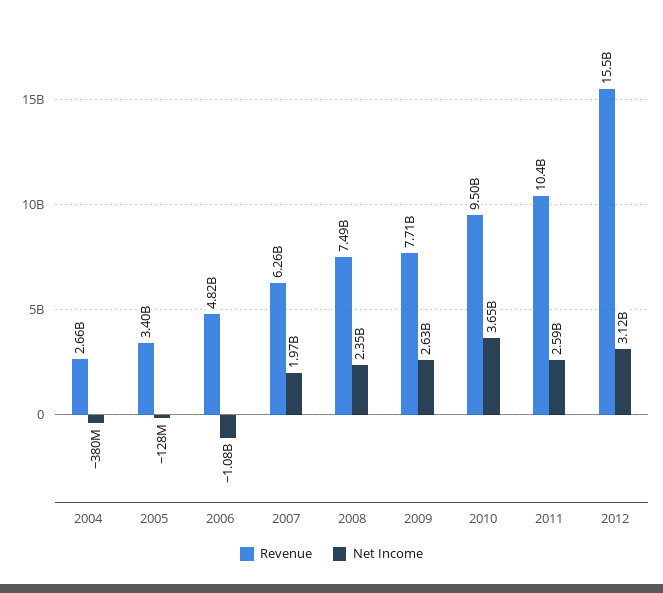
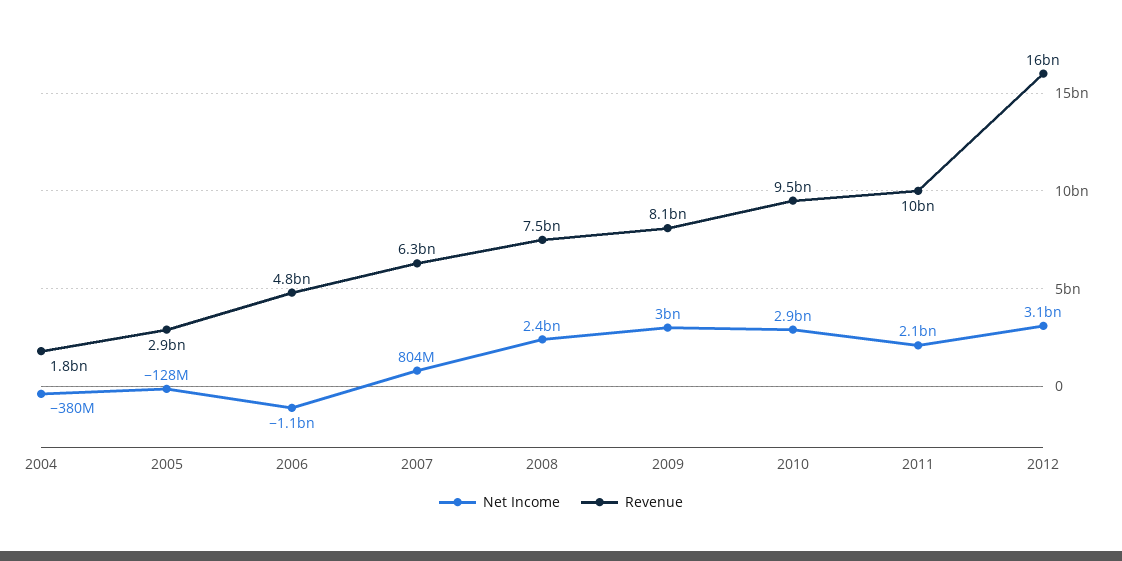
Revenue, 2004: 2660000000 -> 1800000000
Revenue, 2005: 3400000000 -> 2900000000
Net Income, 2007: 1970000000 -> 804000000
Revenue, 2009: 7710000000 -> 8100000000
Net Income, 2009: 2630000000 -> 3000000000
Net Income, 2010: 3650000000 -> 2900000000
Net Income, 2011: 2590000000 -> 2100000000

